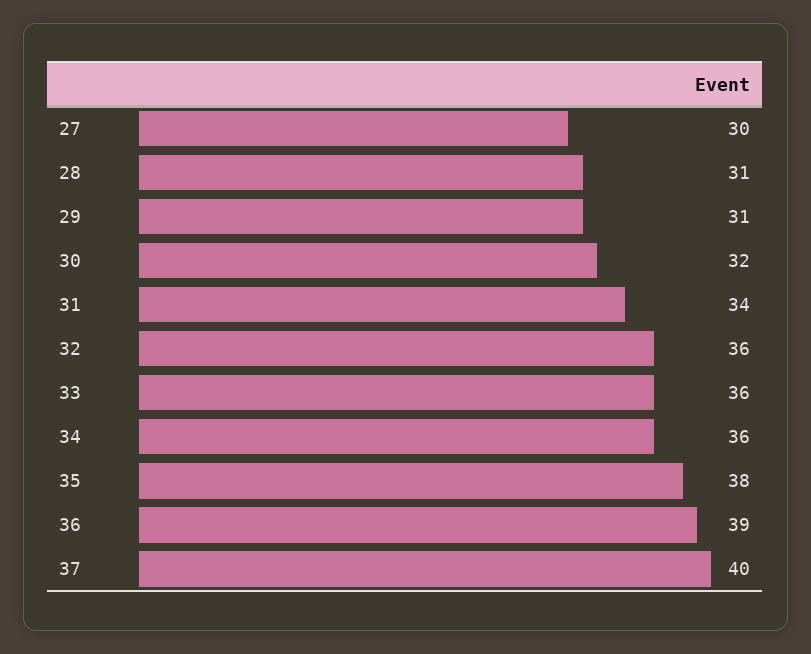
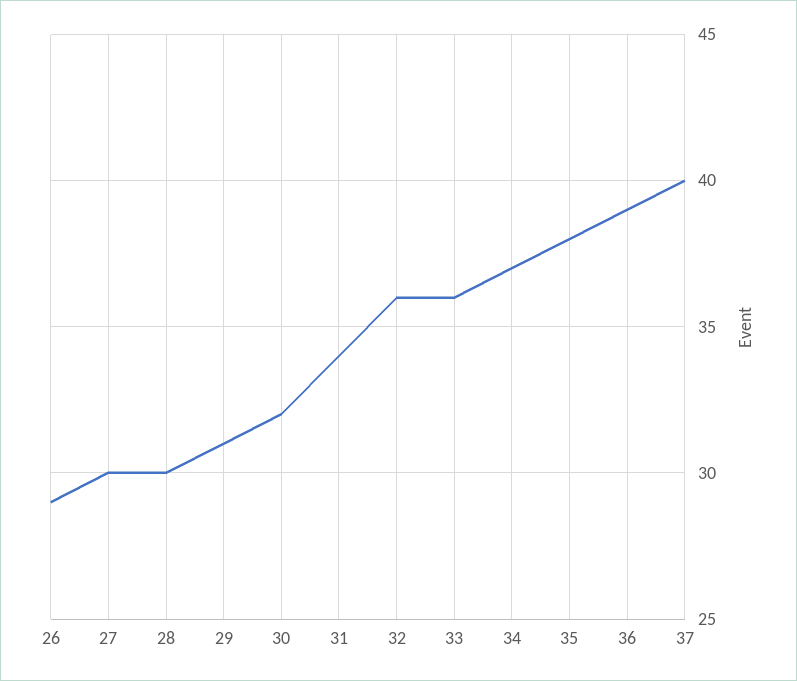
28: 31 -> 30
34: 36 -> 37
26: none -> 29

